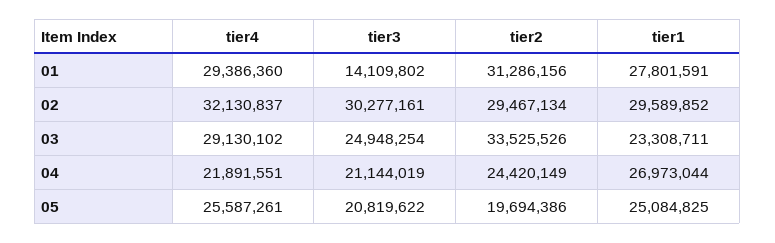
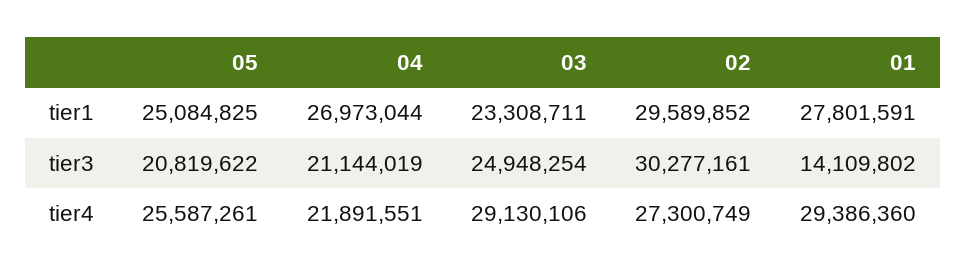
tier2, 01: 31286156 -> none
tier4, 02: 32130837 -> 27300749
tier2, 02: 29467134 -> none
tier4, 03: 29130102 -> 29130106
tier2, 03: 33525526 -> none
tier2, 04: 24420149 -> none
tier2, 05: 19694386 -> none

